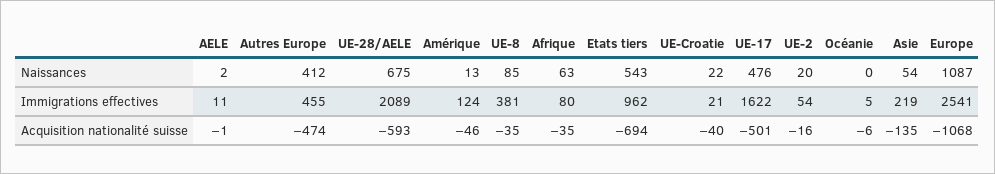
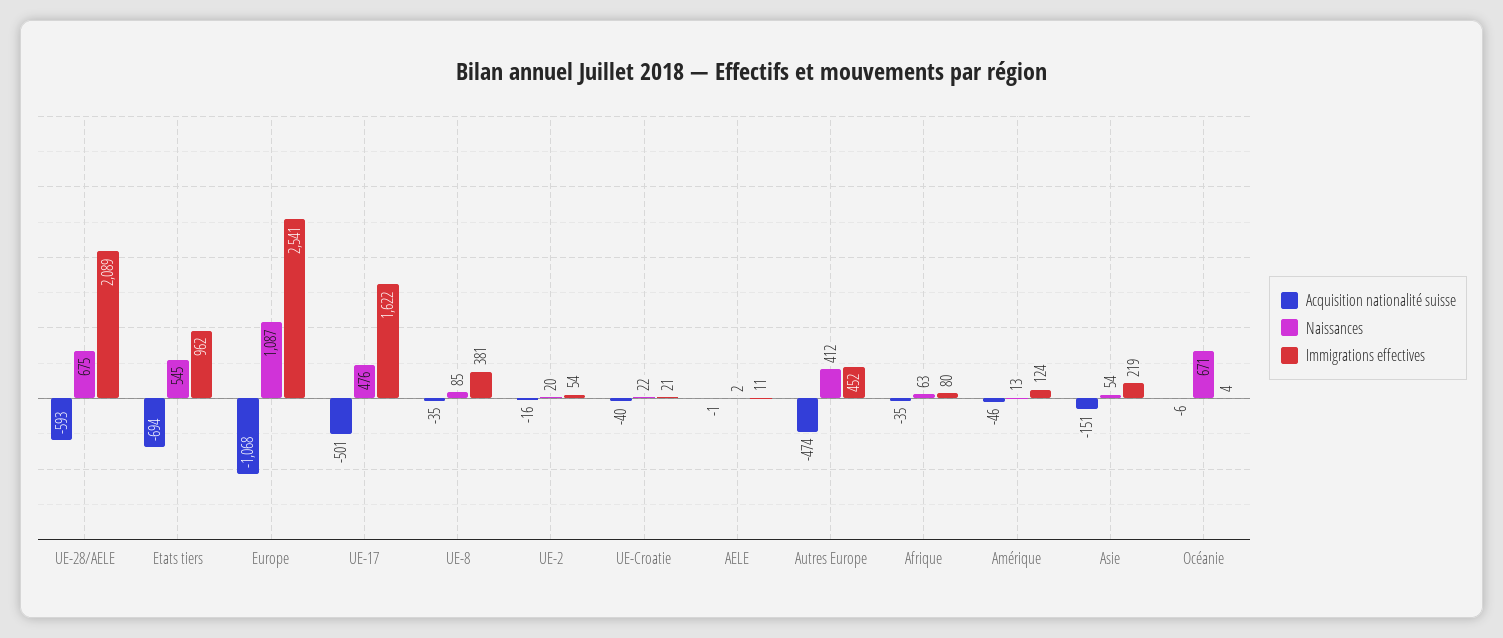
Naissances, Etats tiers: 543 -> 545
Naissances, Océanie: 0 -> 671
Immigrations effectives, Autres Europe: 455 -> 452
Immigrations effectives, Océanie: 5 -> 4
Acquisition nationalité suisse, Asie: -135 -> -151

